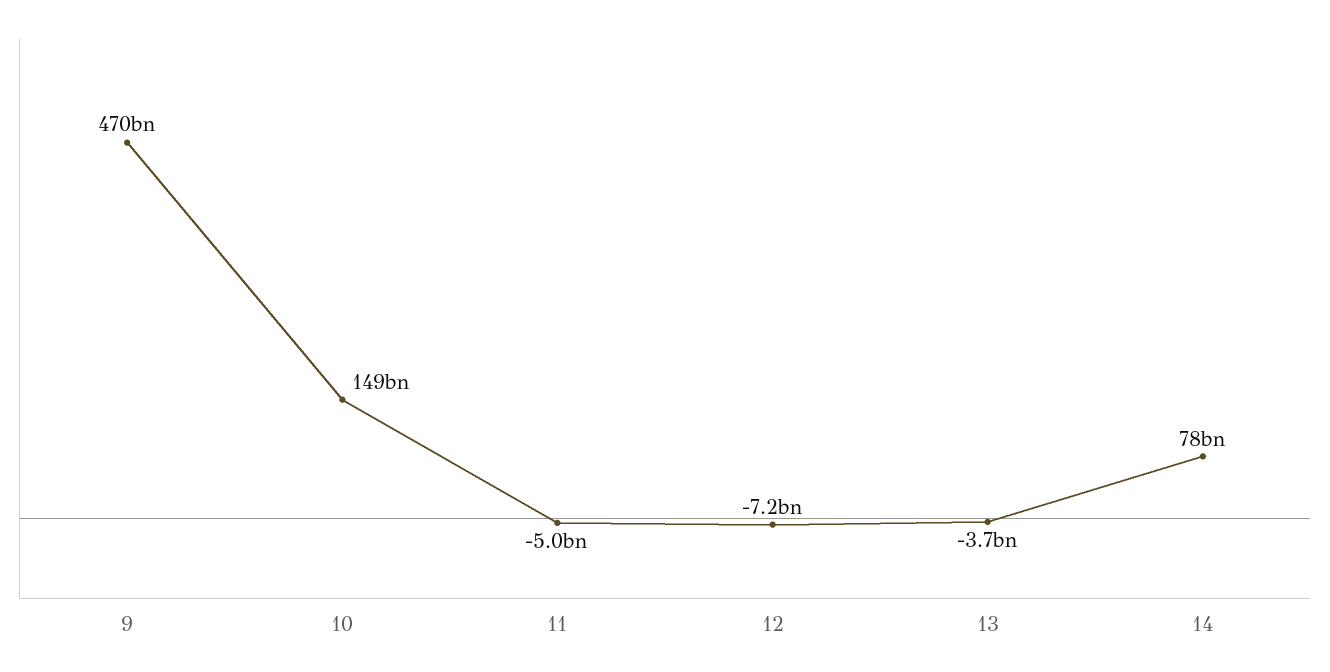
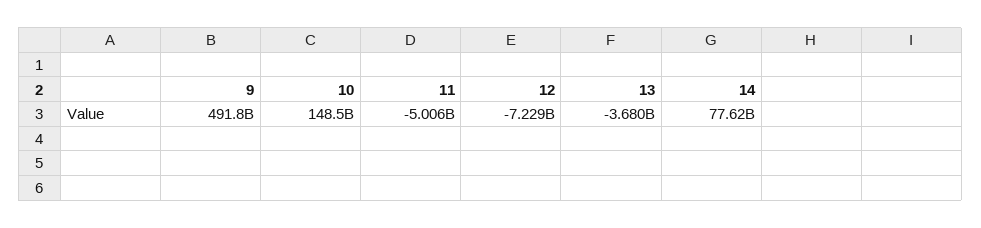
9: 470000000000 -> 491800000000

